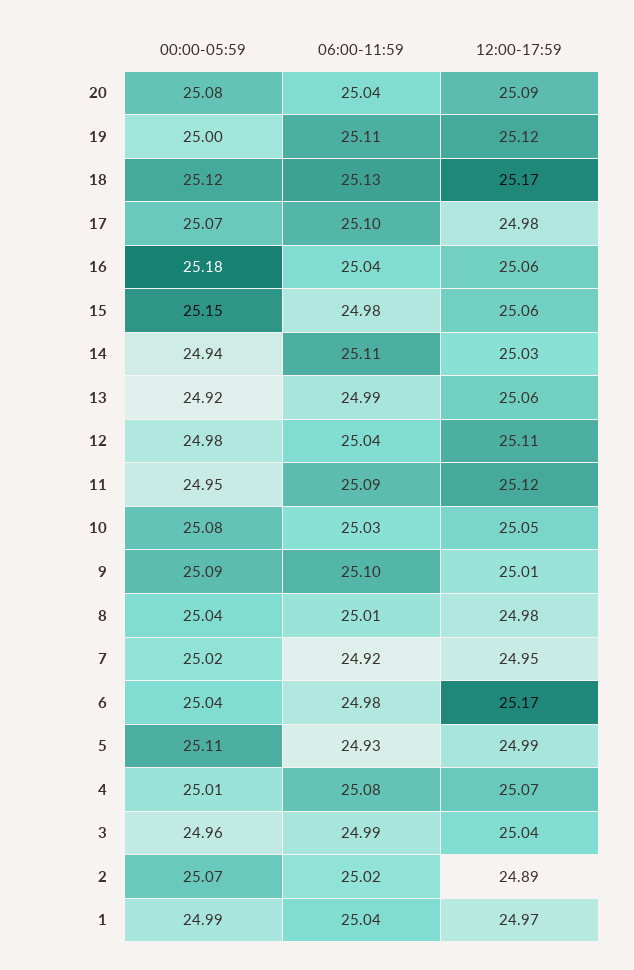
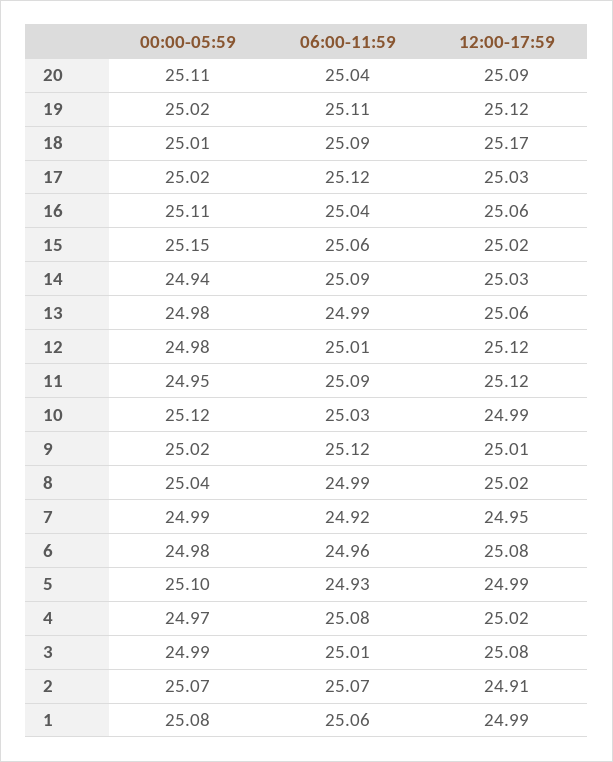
00:00-05:59, 20: 25.08 -> 25.11
00:00-05:59, 19: 25 -> 25.02
00:00-05:59, 18: 25.12 -> 25.01
06:00-11:59, 18: 25.13 -> 25.09
00:00-05:59, 17: 25.07 -> 25.02
06:00-11:59, 17: 25.1 -> 25.12
12:00-17:59, 17: 24.98 -> 25.03
00:00-05:59, 16: 25.18 -> 25.11
06:00-11:59, 15: 24.98 -> 25.06
12:00-17:59, 15: 25.06 -> 25.02
06:00-11:59, 14: 25.11 -> 25.09
00:00-05:59, 13: 24.92 -> 24.98
06:00-11:59, 12: 25.04 -> 25.01
12:00-17:59, 12: 25.11 -> 25.12
00:00-05:59, 10: 25.08 -> 25.12
12:00-17:59, 10: 25.05 -> 24.99
00:00-05:59, 9: 25.09 -> 25.02
06:00-11:59, 9: 25.1 -> 25.12
06:00-11:59, 8: 25.01 -> 24.99
12:00-17:59, 8: 24.98 -> 25.02
00:00-05:59, 7: 25.02 -> 24.99
00:00-05:59, 6: 25.04 -> 24.98
06:00-11:59, 6: 24.98 -> 24.96
12:00-17:59, 6: 25.17 -> 25.08
00:00-05:59, 5: 25.11 -> 25.1
00:00-05:59, 4: 25.01 -> 24.97
12:00-17:59, 4: 25.07 -> 25.02
00:00-05:59, 3: 24.96 -> 24.99
06:00-11:59, 3: 24.99 -> 25.01
12:00-17:59, 3: 25.04 -> 25.08
06:00-11:59, 2: 25.02 -> 25.07
12:00-17:59, 2: 24.89 -> 24.91
00:00-05:59, 1: 24.99 -> 25.08
06:00-11:59, 1: 25.04 -> 25.06
12:00-17:59, 1: 24.97 -> 24.99

